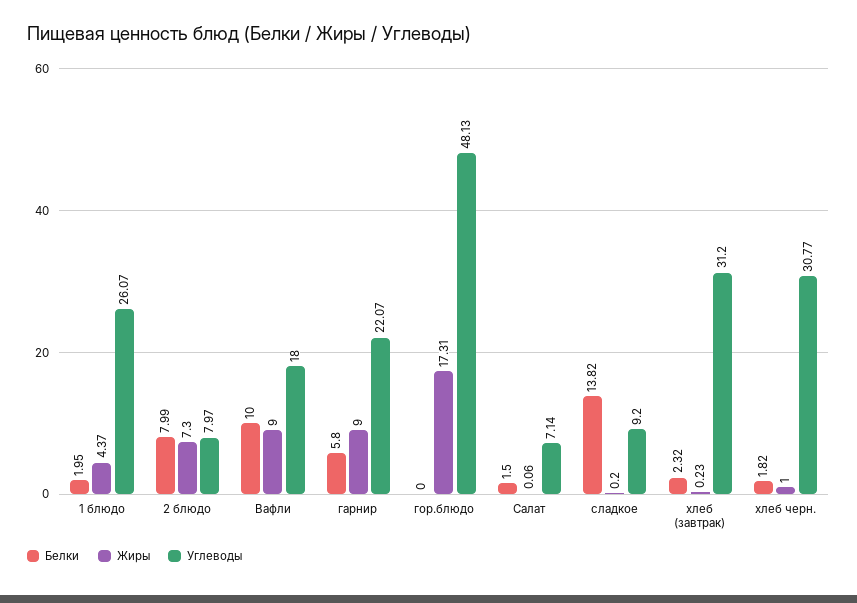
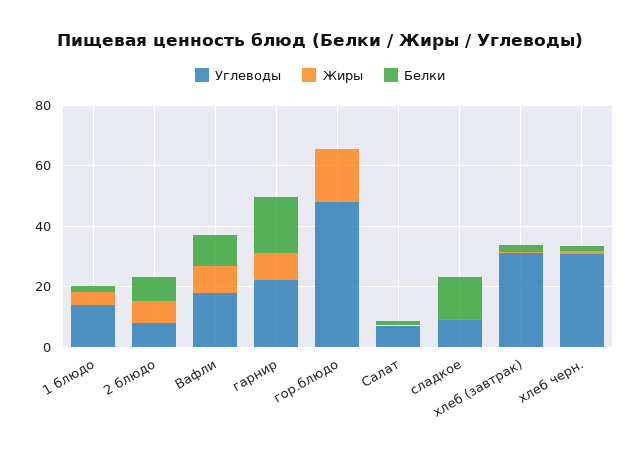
Углеводы, 1 блюдо: 26.07 -> 15
Белки, гарнир: 5.8 -> 20

